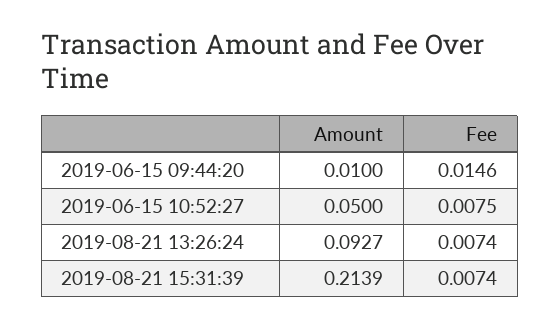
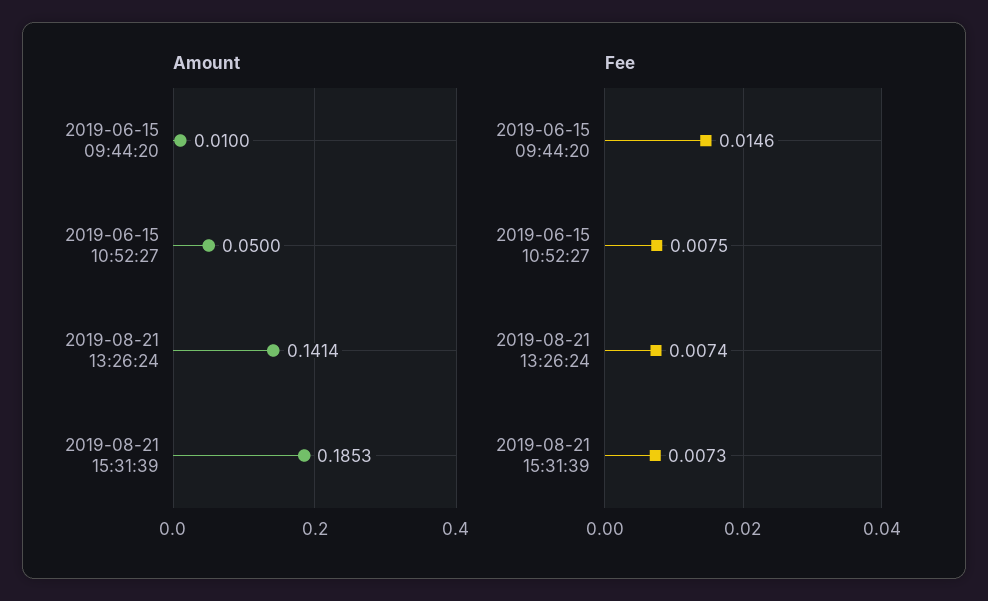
Amount, 2019-08-21 13:26:24: 0.0927 -> 0.1414
Amount, 2019-08-21 15:31:39: 0.2139 -> 0.1853
Fee, 2019-08-21 15:31:39: 0.0074 -> 0.0073

